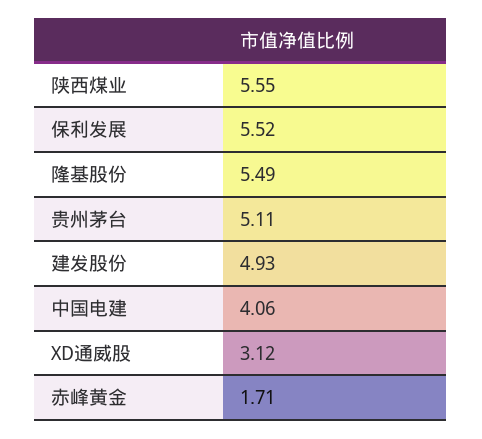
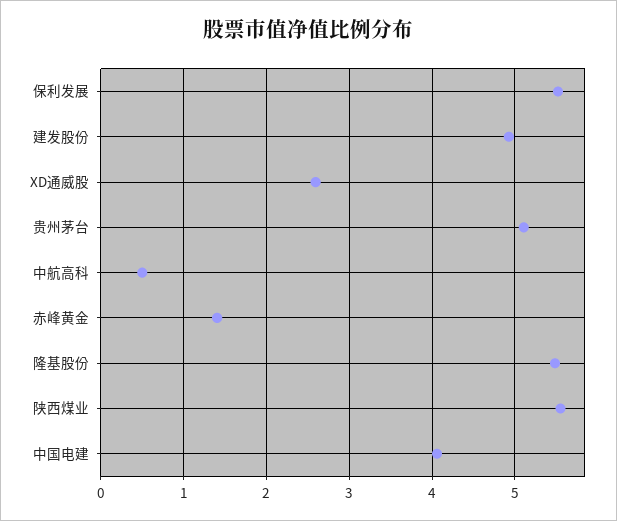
XD通威股: 3.12 -> 2.6
赤峰黄金: 1.71 -> 1.4
中航高科: none -> 0.5

